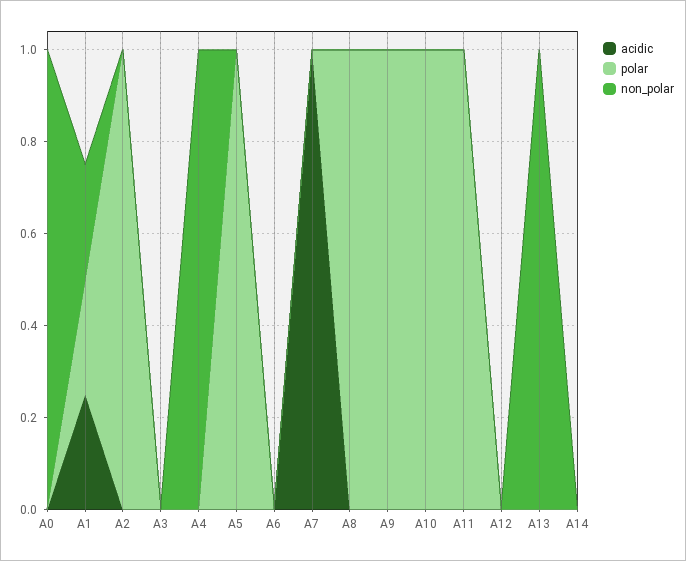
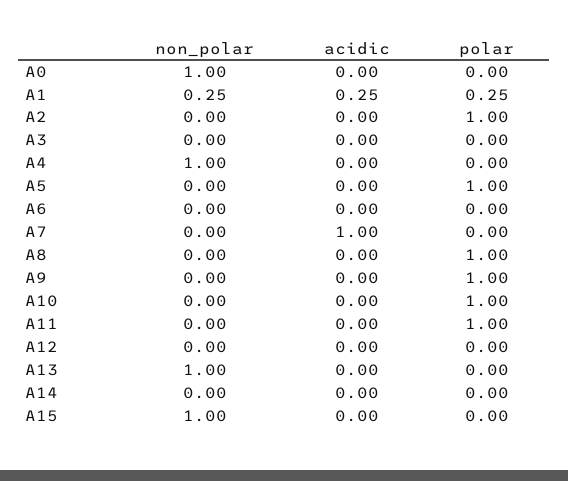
non_polar, A15: none -> 1
acidic, A15: none -> 0
polar, A15: none -> 0

